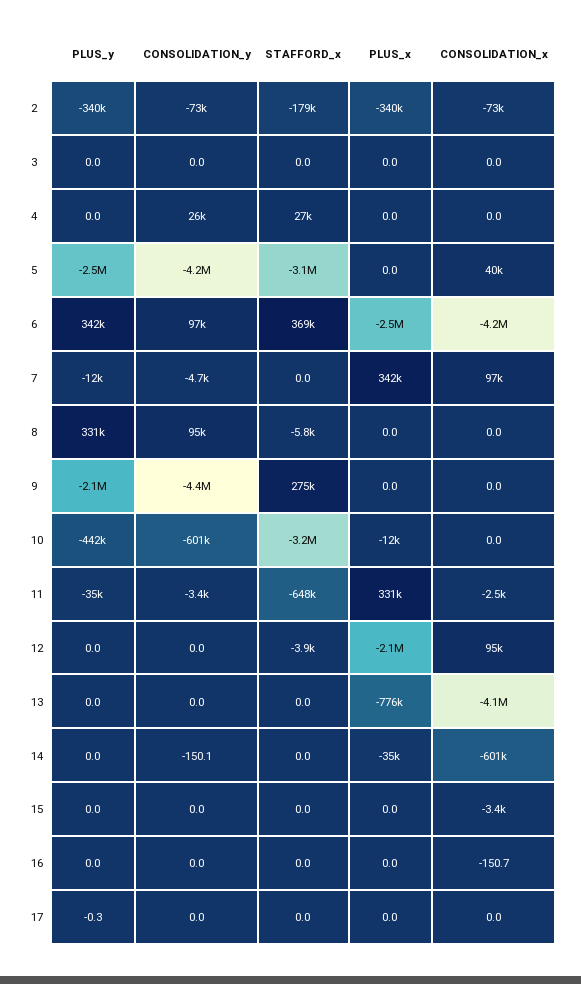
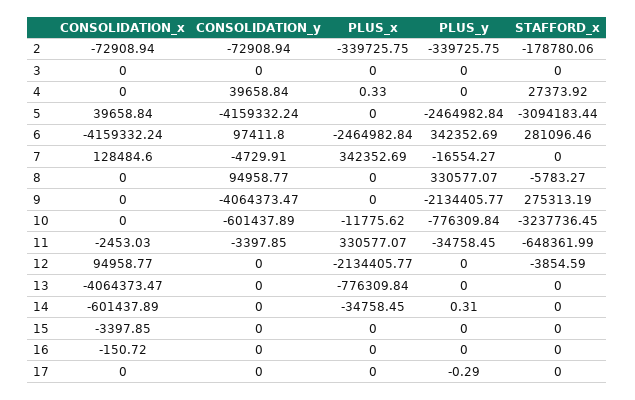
CONSOLIDATION_y, 4: 26000 -> 39658.84
PLUS_x, 4: 0 -> 0.33
STAFFORD_x, 6: 369000 -> 281096.46
PLUS_y, 7: -12000 -> -16554.27
CONSOLIDATION_x, 7: 97000 -> 128484.6
CONSOLIDATION_y, 9: -4400000 -> -4064373.47
PLUS_y, 10: -442000 -> -776309.84
PLUS_y, 14: 0 -> 0.31
CONSOLIDATION_y, 14: -150.1 -> 0

